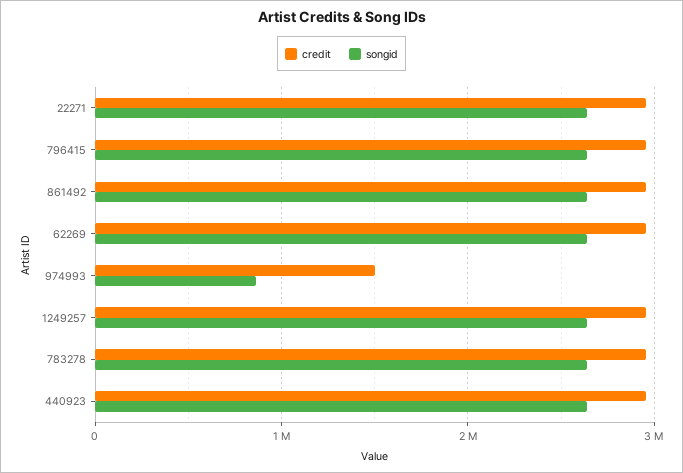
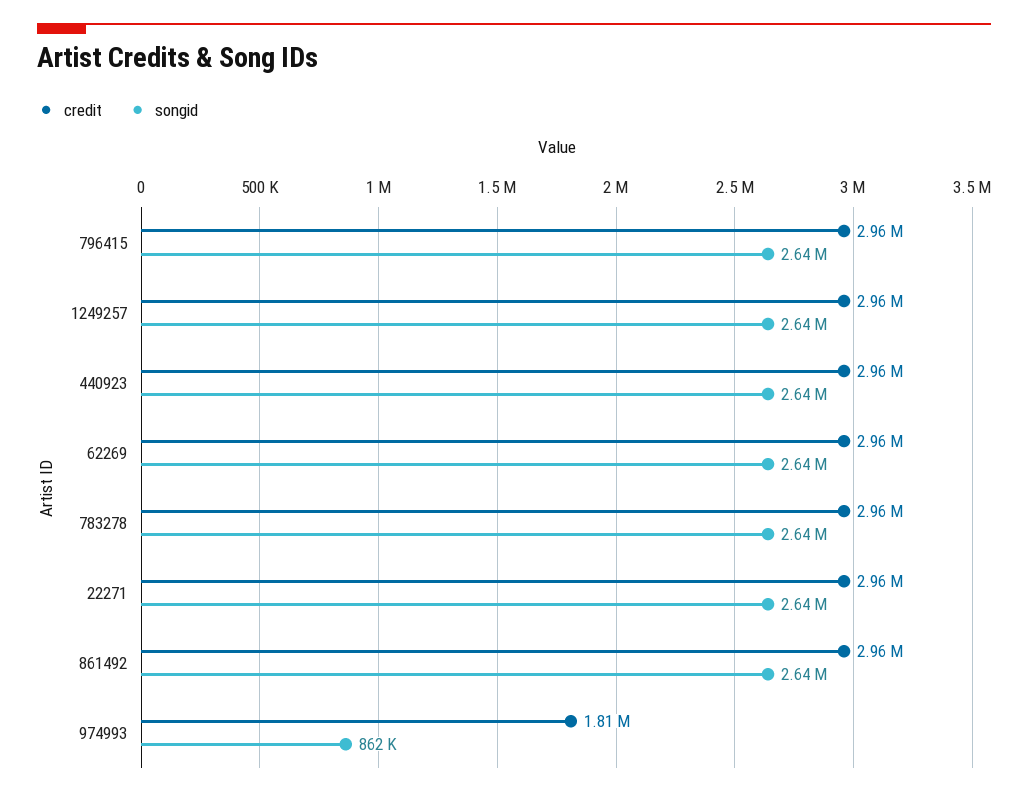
credit, 974993: 1500000 -> 1810000

